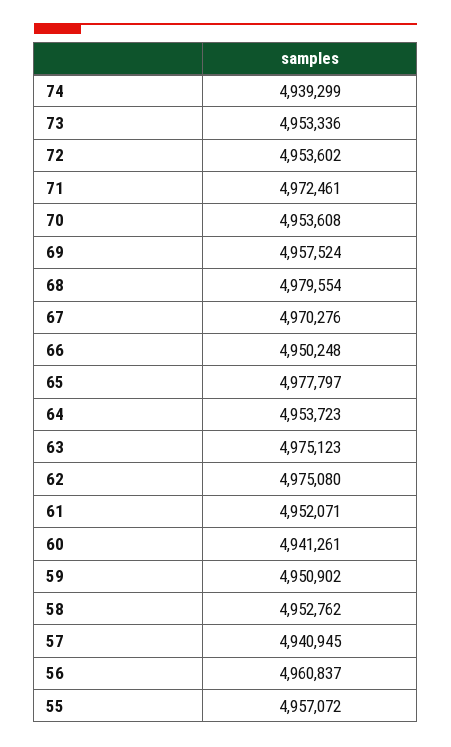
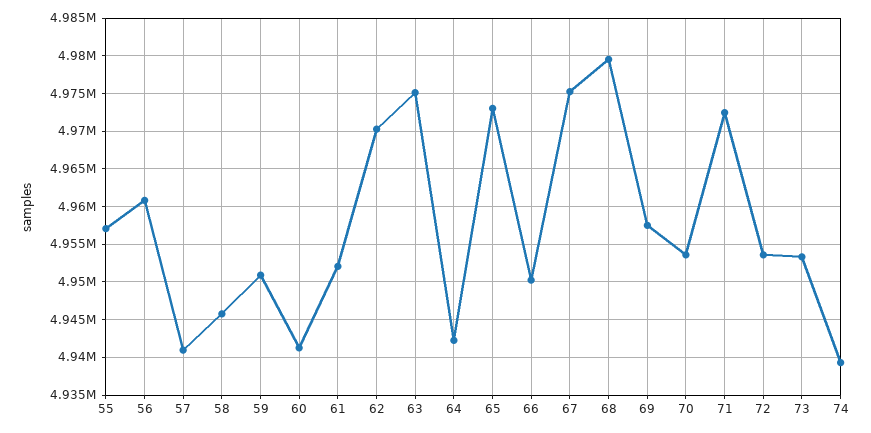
67: 4970276 -> 4975000
65: 4977797 -> 4973000
64: 4953723 -> 4942000
62: 4975080 -> 4970000
58: 4952762 -> 4946000

